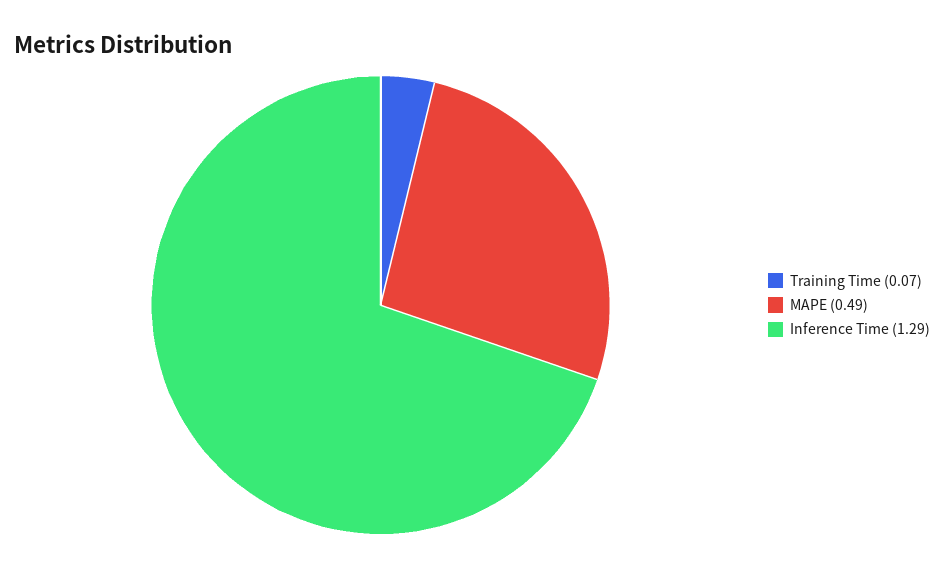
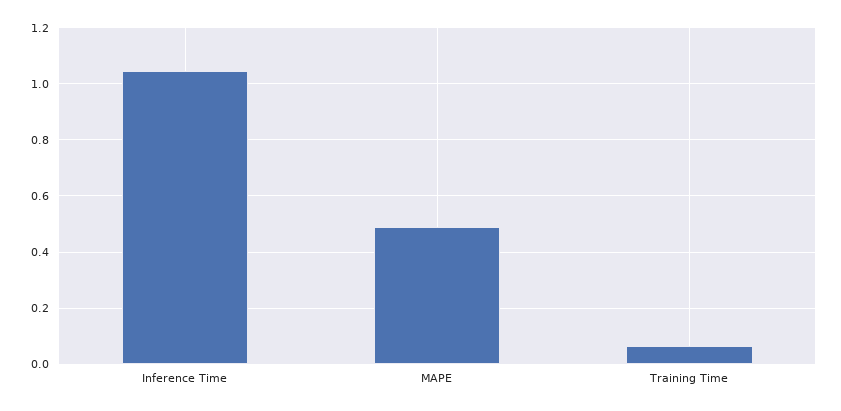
Inference Time: 1.29 -> 1.05

